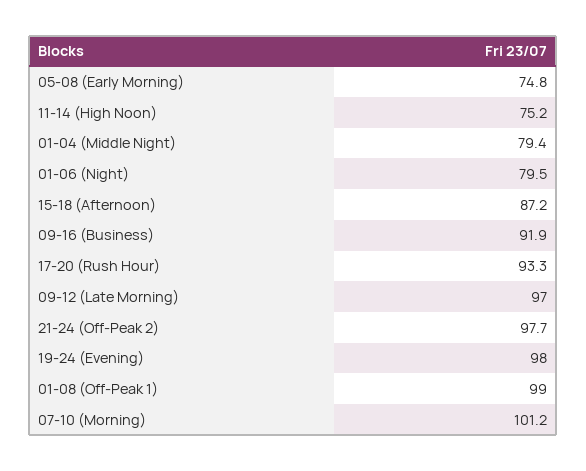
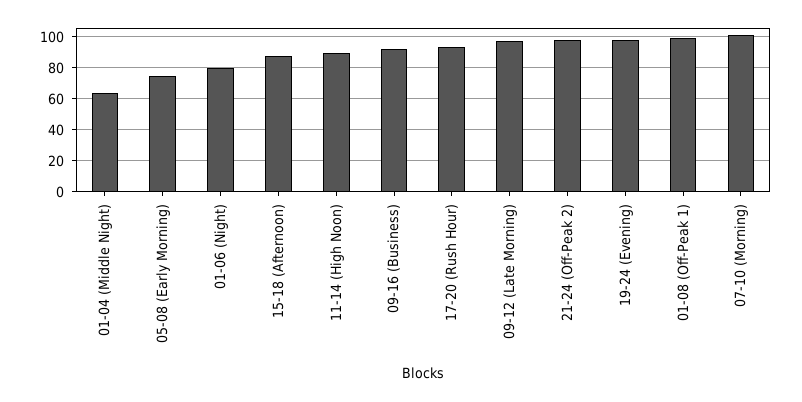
11-14 (High Noon): 75.2 -> 90
01-04 (Middle Night): 79.4 -> 65

